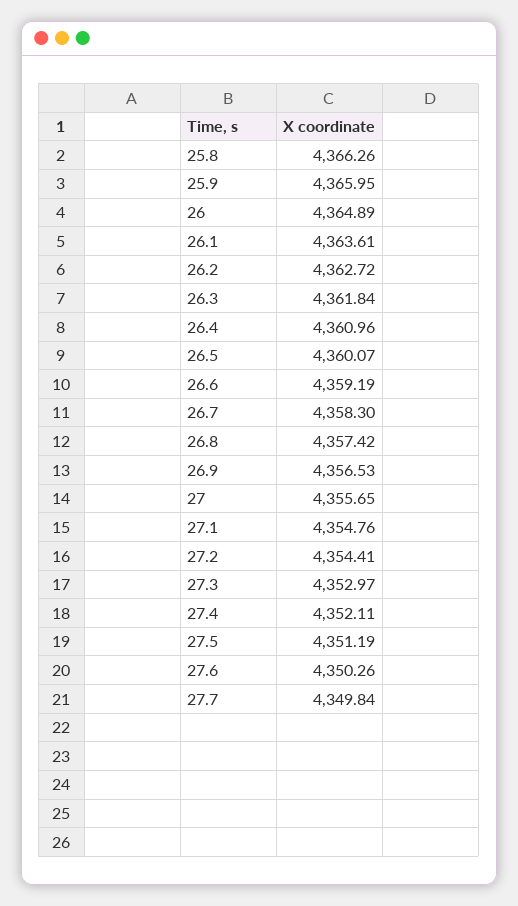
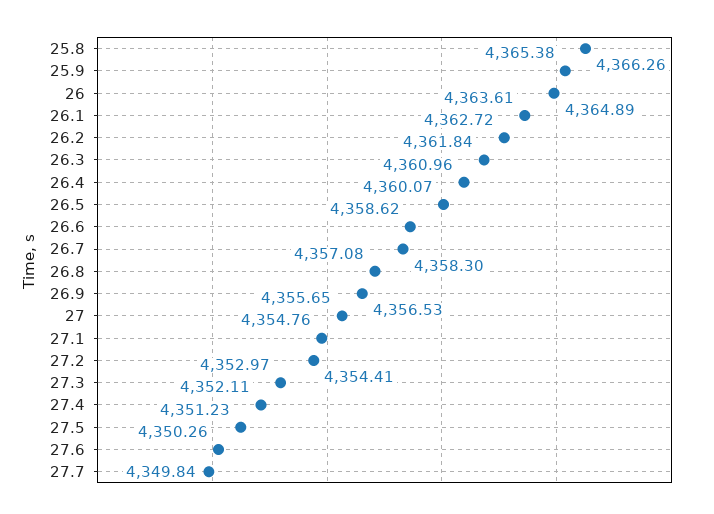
25.9: 4365.95 -> 4365.38
26.6: 4359.19 -> 4358.62
26.8: 4357.42 -> 4357.08
27.5: 4351.19 -> 4351.23

